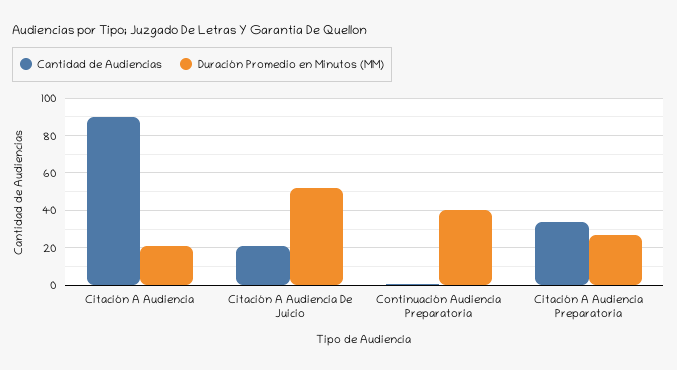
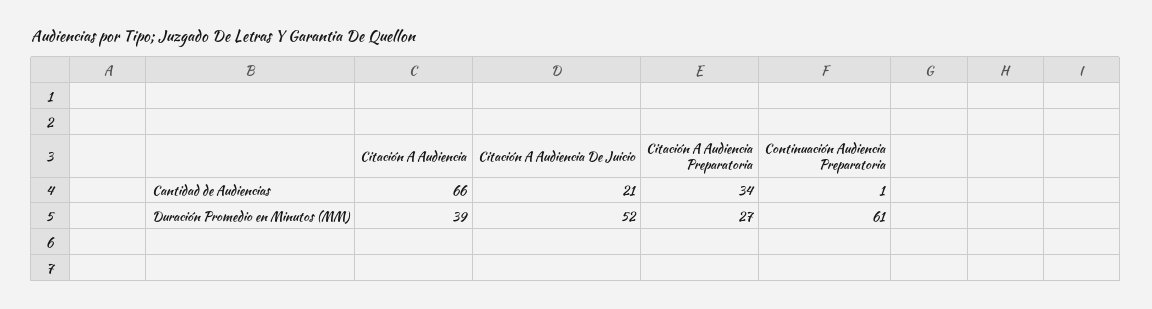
Cantidad de Audiencias, Citación A Audiencia: 90 -> 66
Duración Promedio en Minutos (MM), Citación A Audiencia: 20 -> 39
Duración Promedio en Minutos (MM), Continuación Audiencia Preparatoria: 40 -> 61

